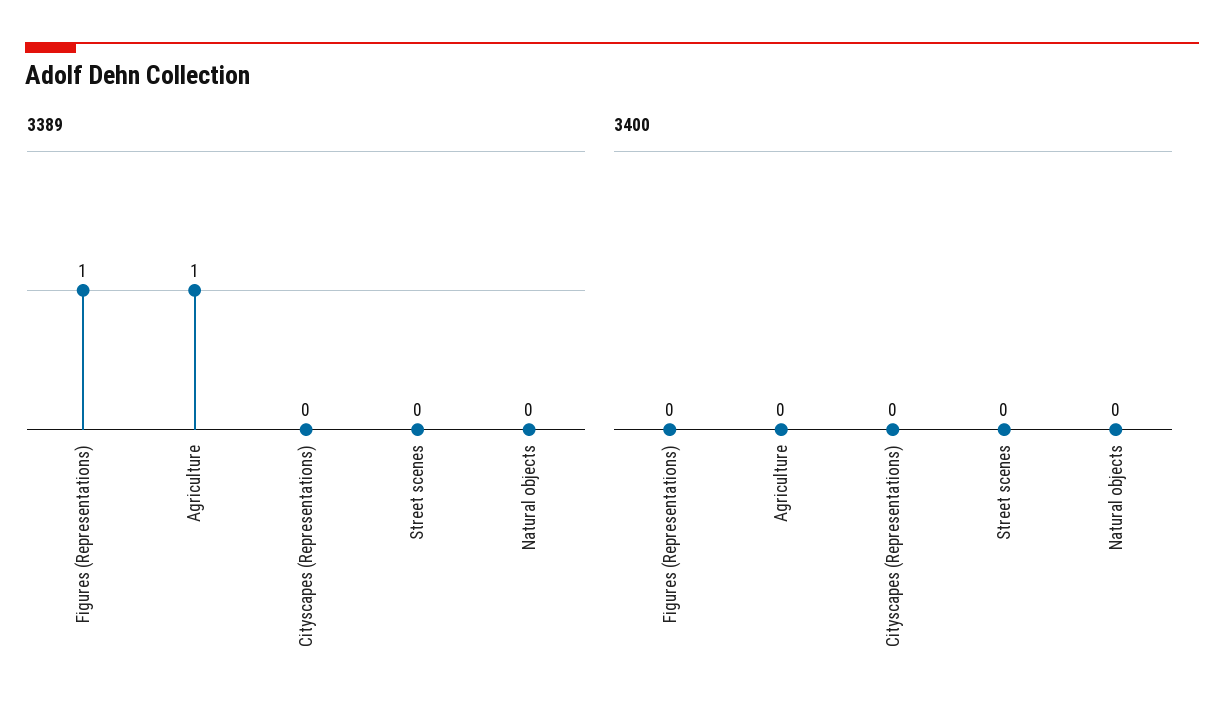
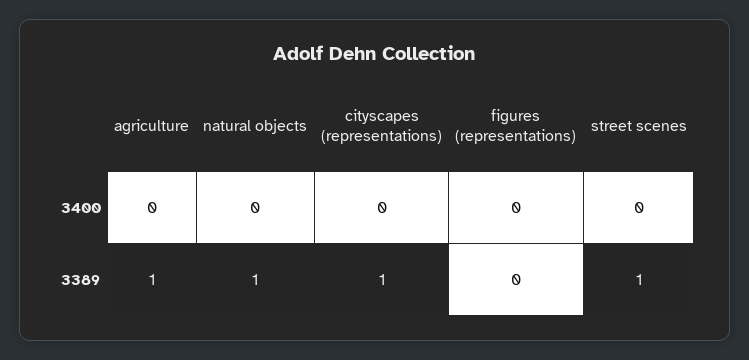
3389, Figures (Representations): 1 -> 0
3389, Cityscapes (Representations): 0 -> 1
3389, Street scenes: 0 -> 1
3389, Natural objects: 0 -> 1

